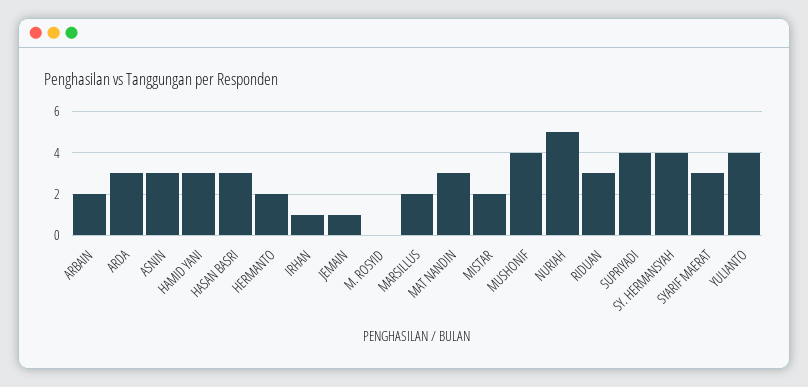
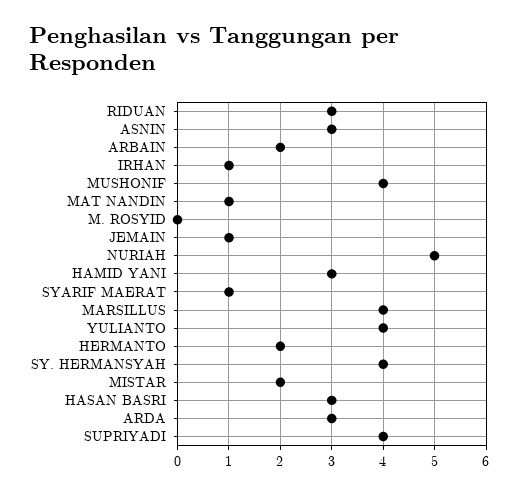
MARSILLUS: 2 -> 4
MAT NANDIN: 3 -> 1
SYARIF MAERAT: 3 -> 1

